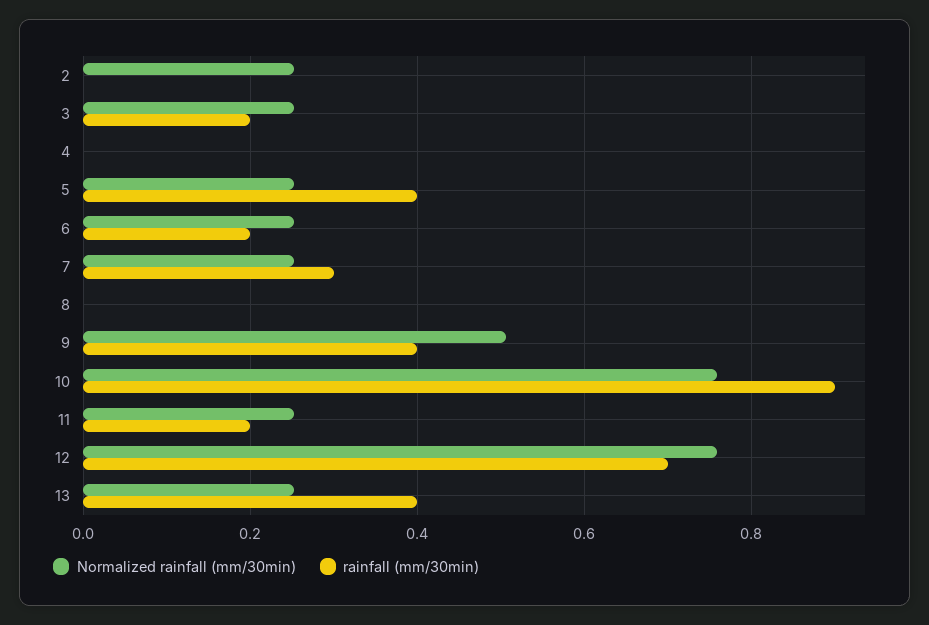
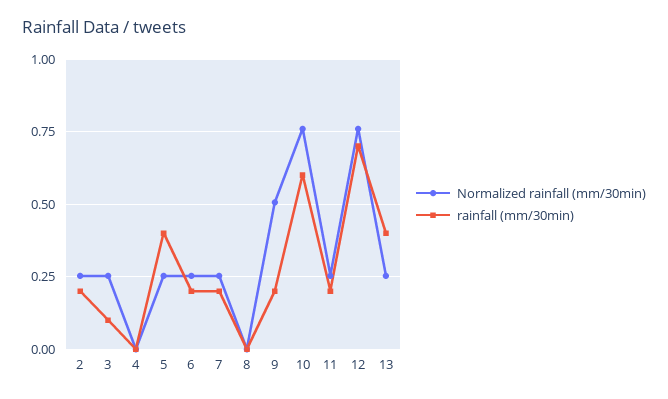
rainfall (mm/30min), 2: 0 -> 0.2
rainfall (mm/30min), 3: 0.2 -> 0.1
rainfall (mm/30min), 7: 0.3 -> 0.2
rainfall (mm/30min), 9: 0.4 -> 0.2
rainfall (mm/30min), 10: 0.9 -> 0.6

